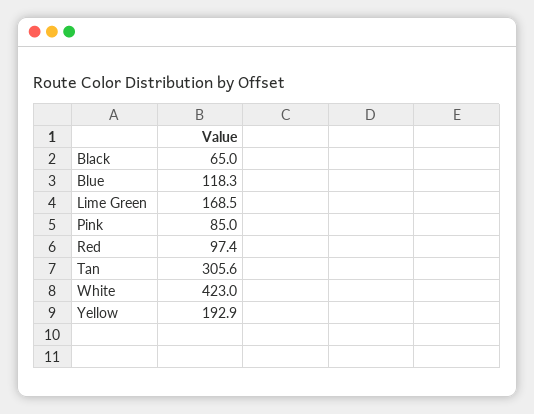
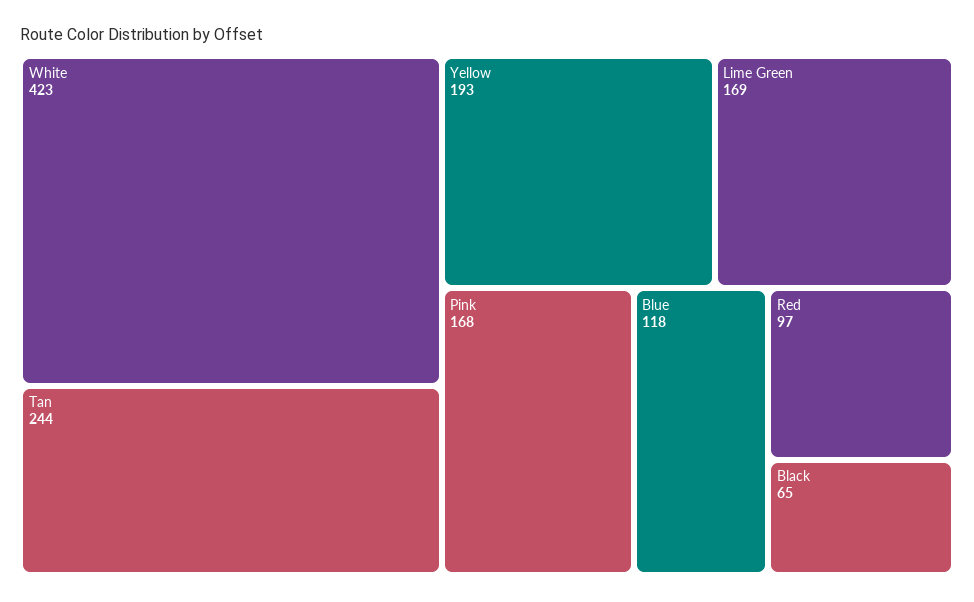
Pink: 85 -> 168
Tan: 305.6 -> 244

